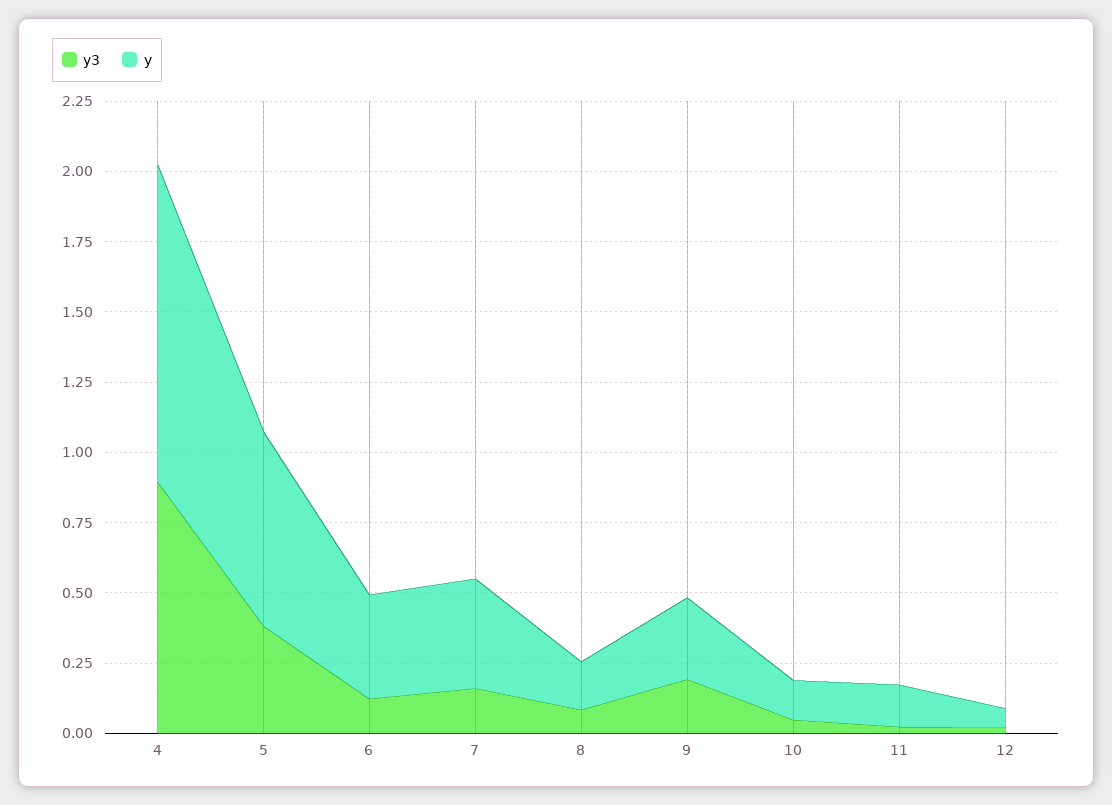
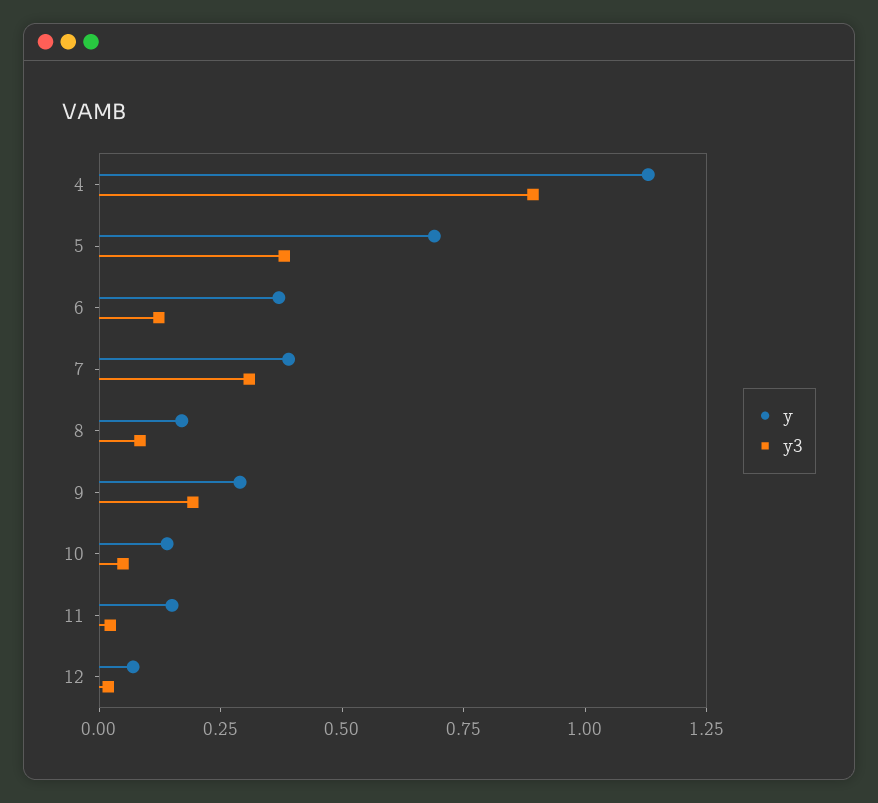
y3, 7: 0.15 -> 0.3

